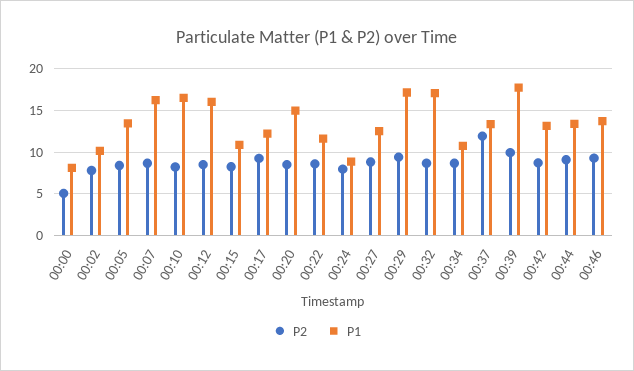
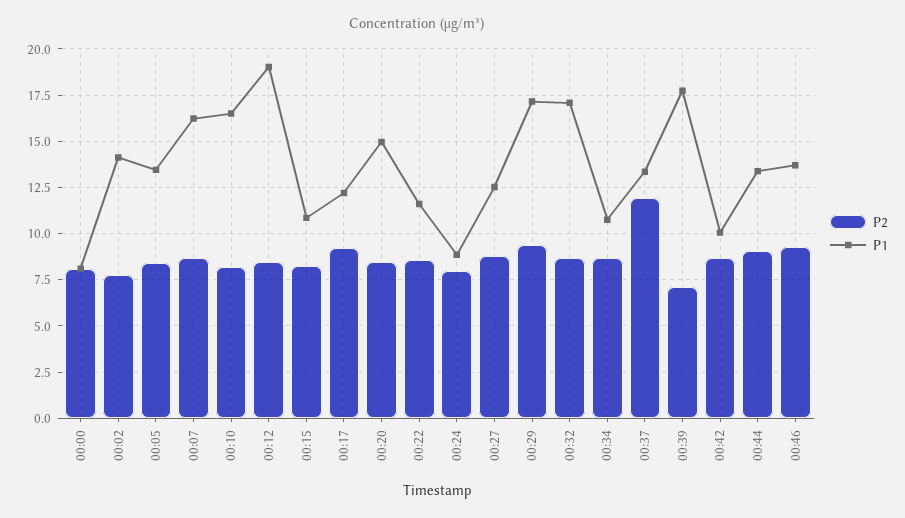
P2, 00:00: 5 -> 8
P1, 00:02: 10 -> 14
P1, 00:12: 16 -> 19
P2, 00:39: 10 -> 7
P1, 00:42: 13 -> 10

